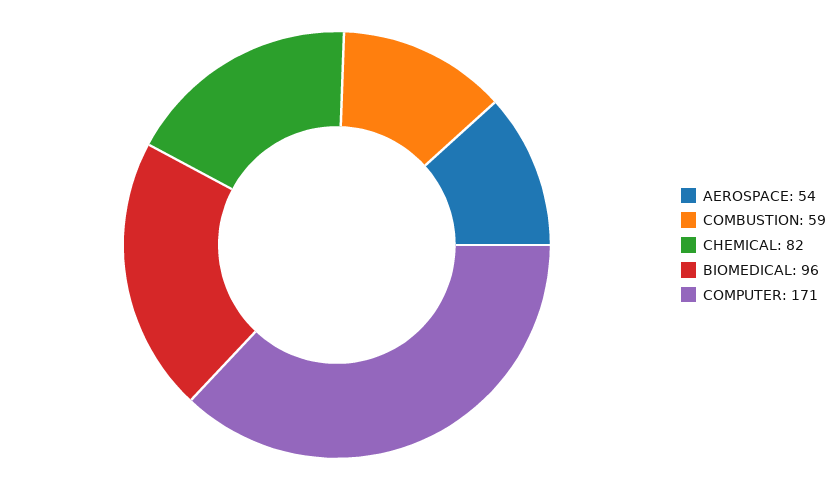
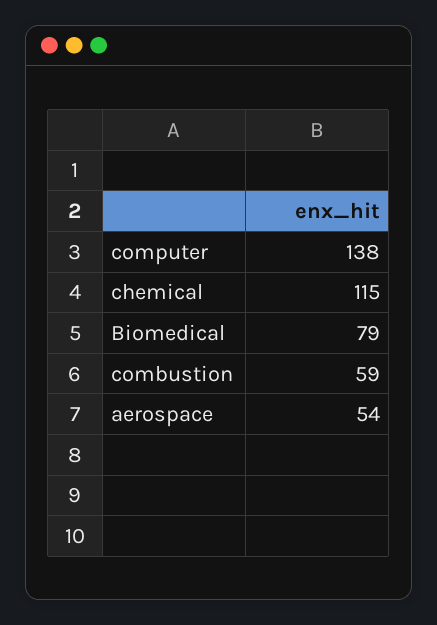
CHEMICAL: 82 -> 115
BIOMEDICAL: 96 -> 79
COMPUTER: 171 -> 138

